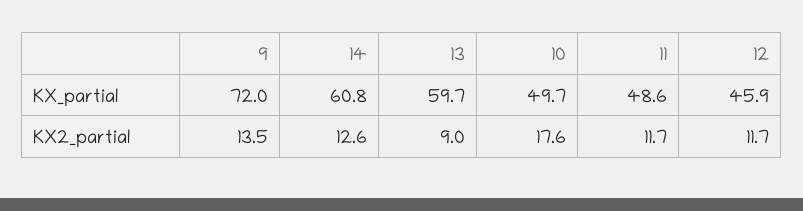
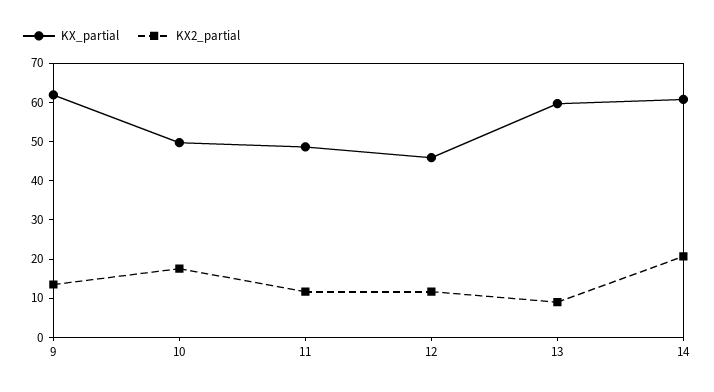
KX_partial, 9: 72 -> 62.5
KX2_partial, 14: 12.6 -> 20

